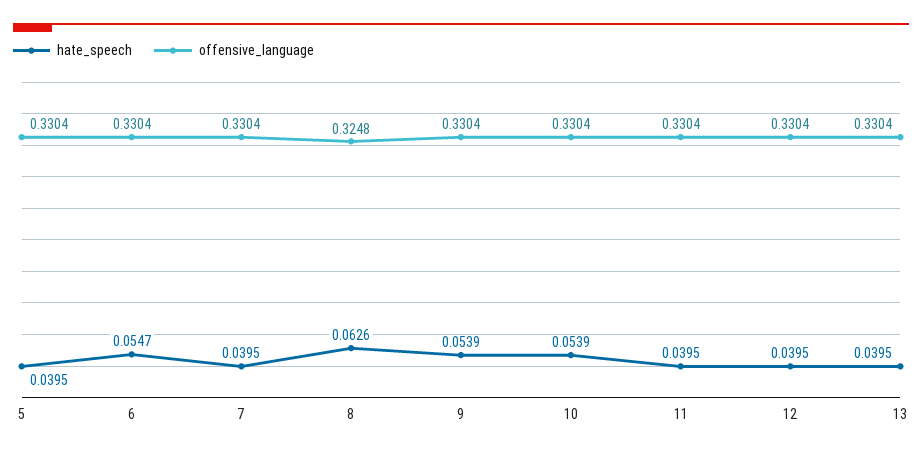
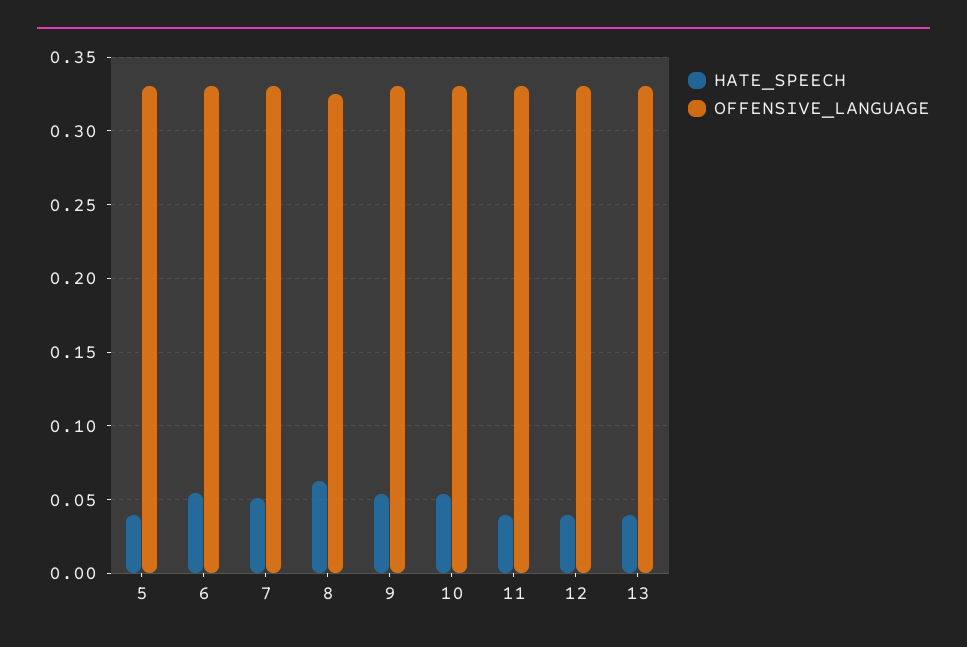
hate_speech, 7: 0.0395 -> 0.05

